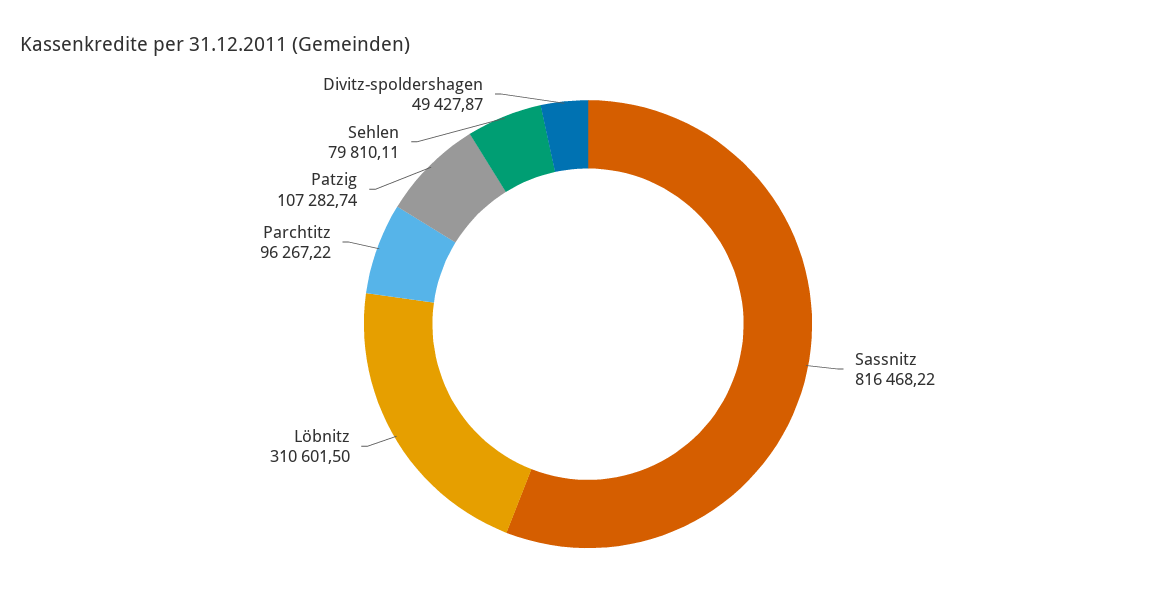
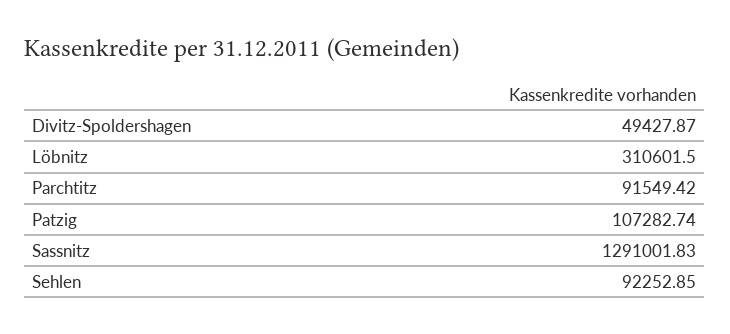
Sassnitz: 816468.22 -> 1291001.83
Parchtitz: 96267.22 -> 91549.42
Sehlen: 79810.11 -> 92252.85

